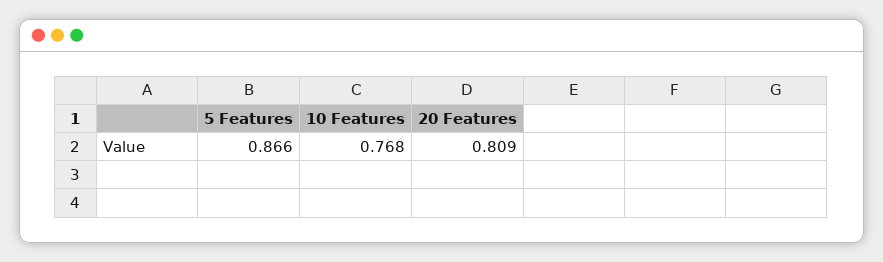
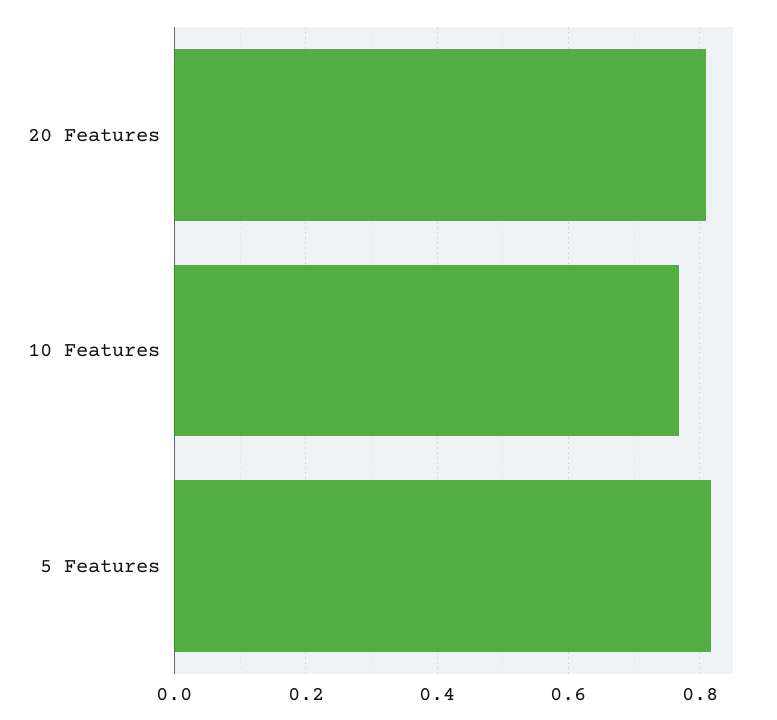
5 Features: 0.866 -> 0.82

